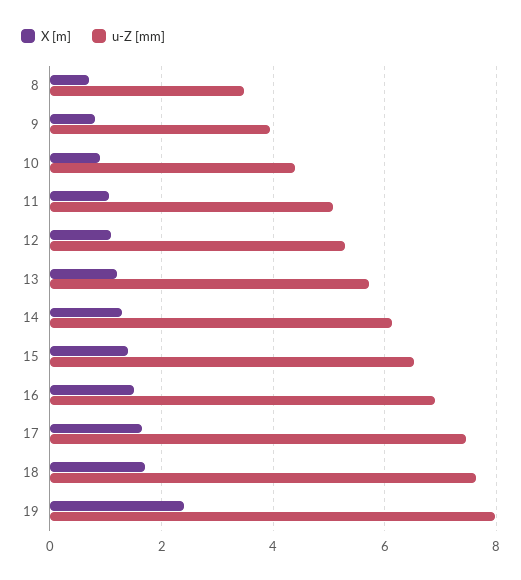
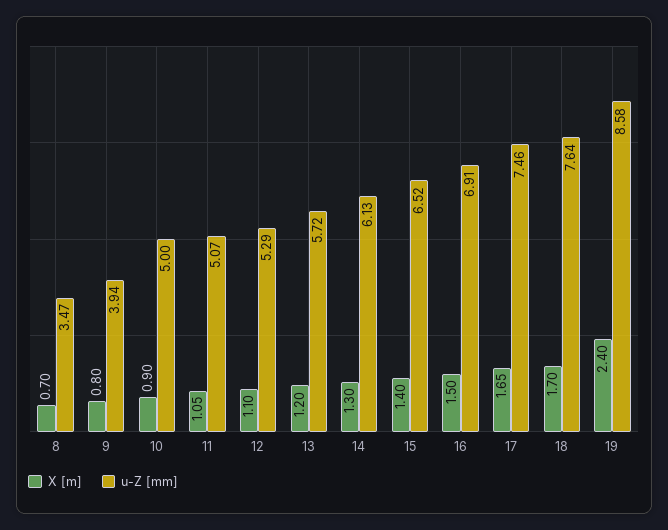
u-Z [mm], 10: 4.4 -> 5
u-Z [mm], 19: 8 -> 8.58

